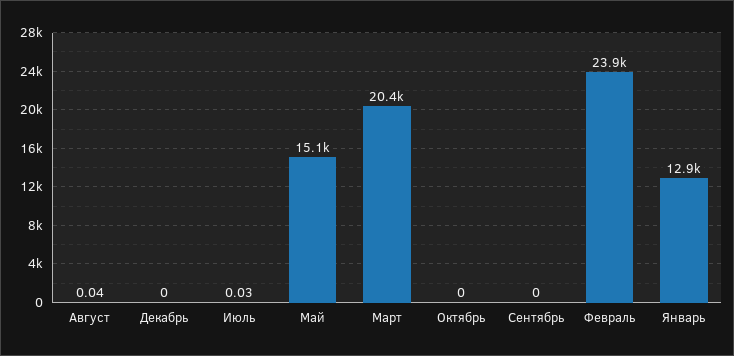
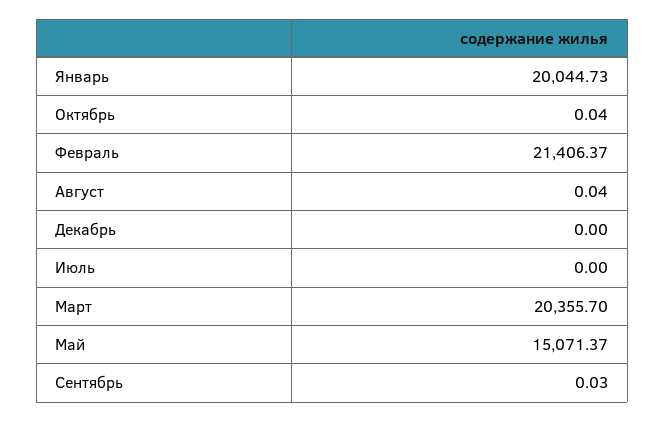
Июль: 0.03 -> 0
Октябрь: 0 -> 0.04
Сентябрь: 0 -> 0.03
Февраль: 23900 -> 21406.37
Январь: 12900 -> 20044.73

